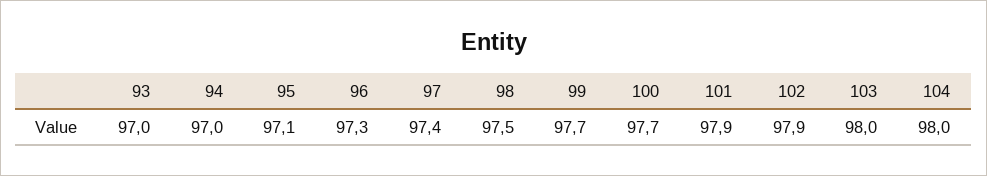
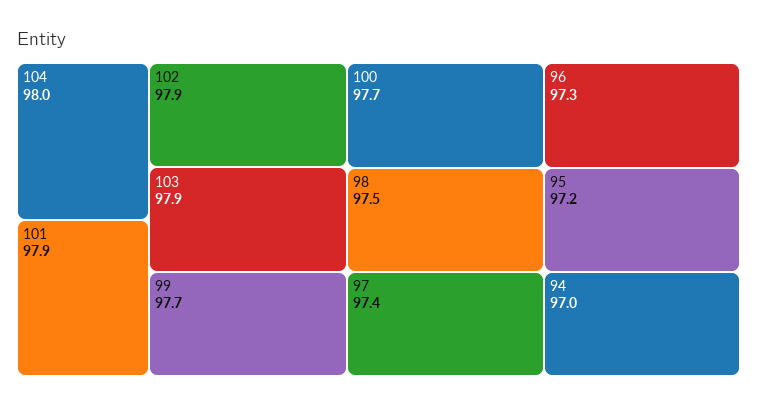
93: 97 -> none
95: 97.1 -> 97.2
103: 98 -> 97.9

